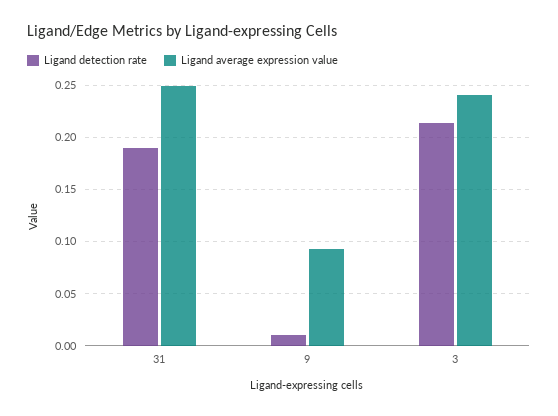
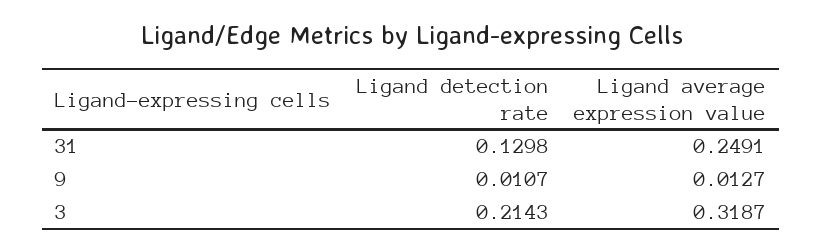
Ligand detection rate, 31: 0.19 -> 0.1298
Ligand average expression value, 9: 0.09 -> 0.0127
Ligand average expression value, 3: 0.24 -> 0.3187

